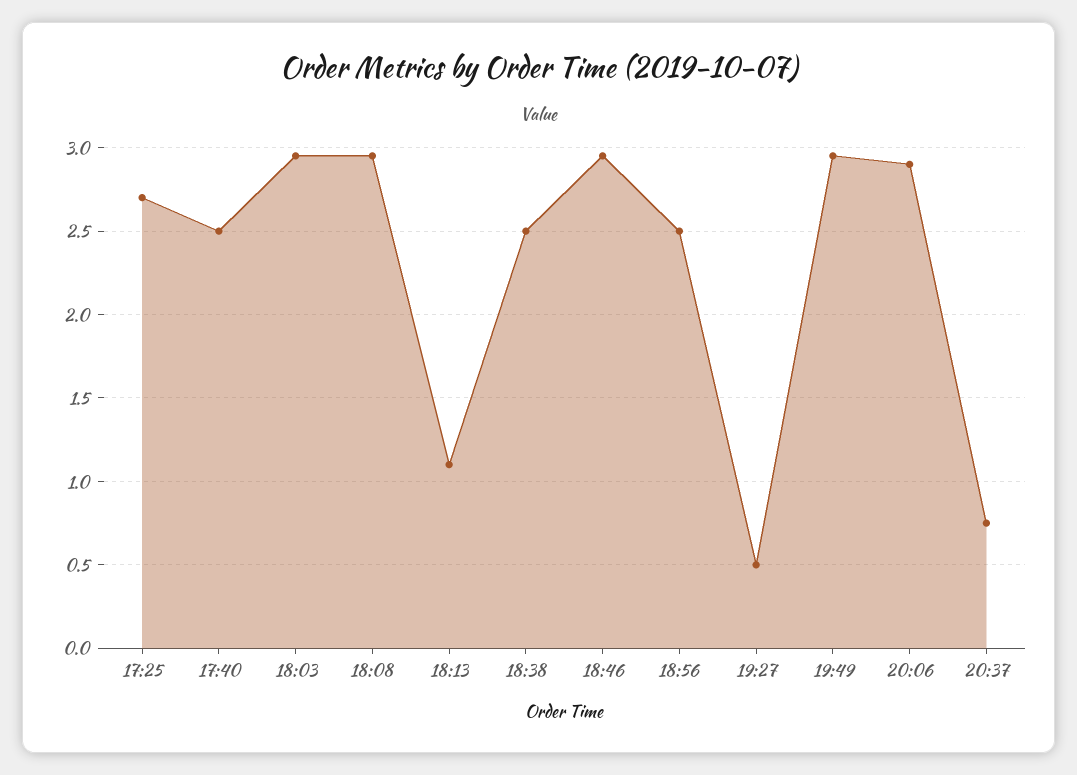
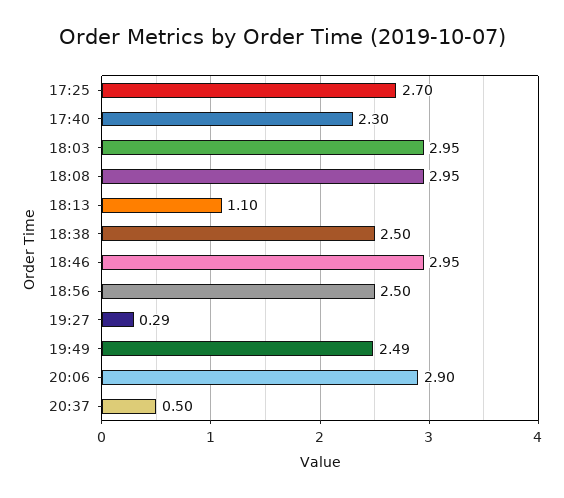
17:40: 2.5 -> 2.3
19:27: 0.5 -> 0.29
19:49: 2.95 -> 2.49
20:37: 0.75 -> 0.5

